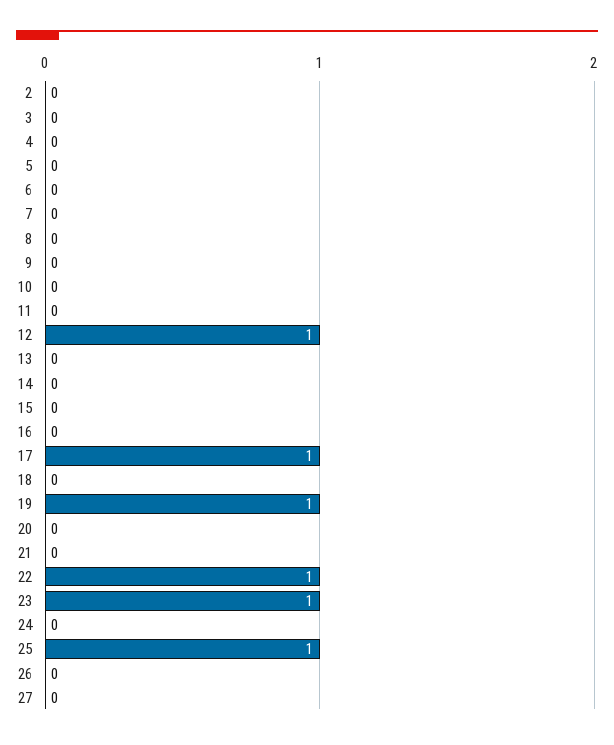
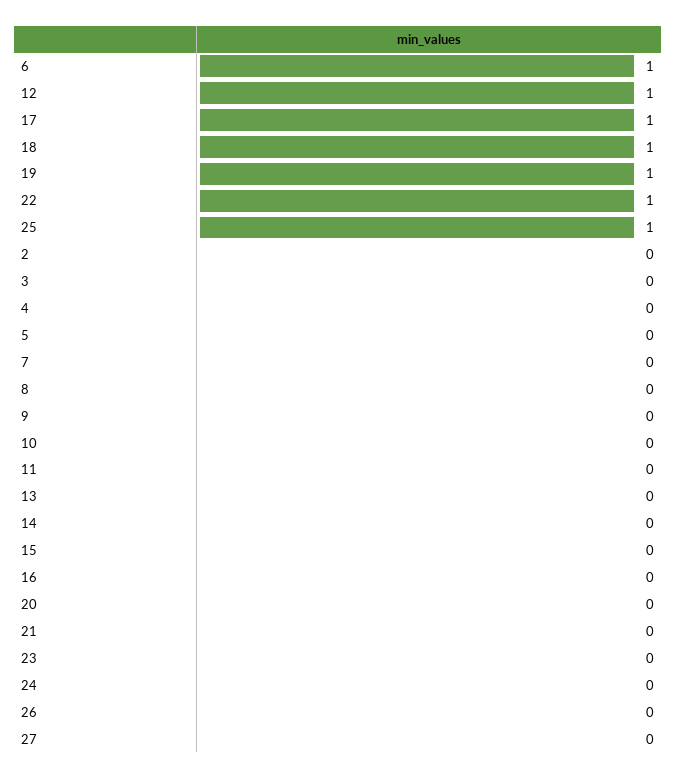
6: 0 -> 1
18: 0 -> 1
23: 1 -> 0

